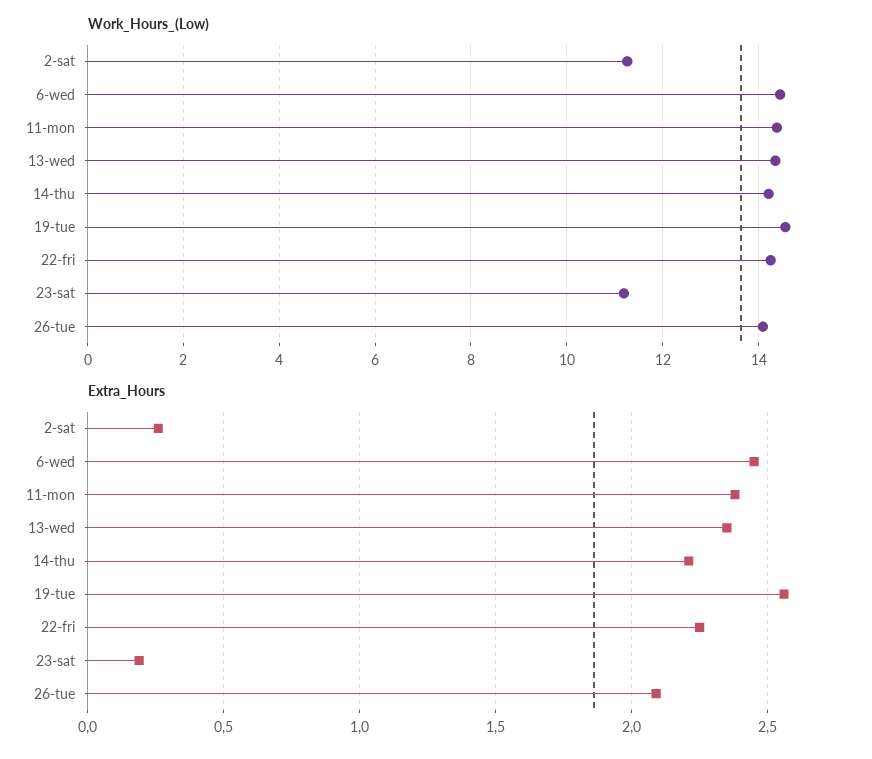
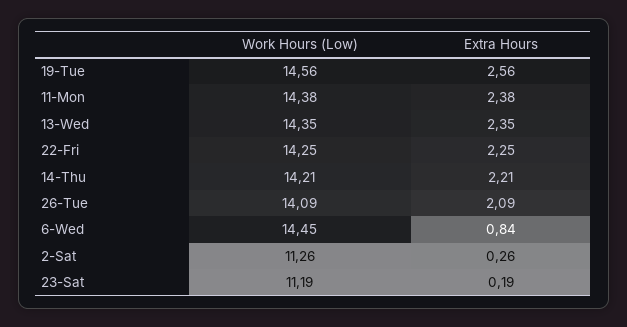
Extra_Hours, 6-wed: 2.45 -> 0.84

